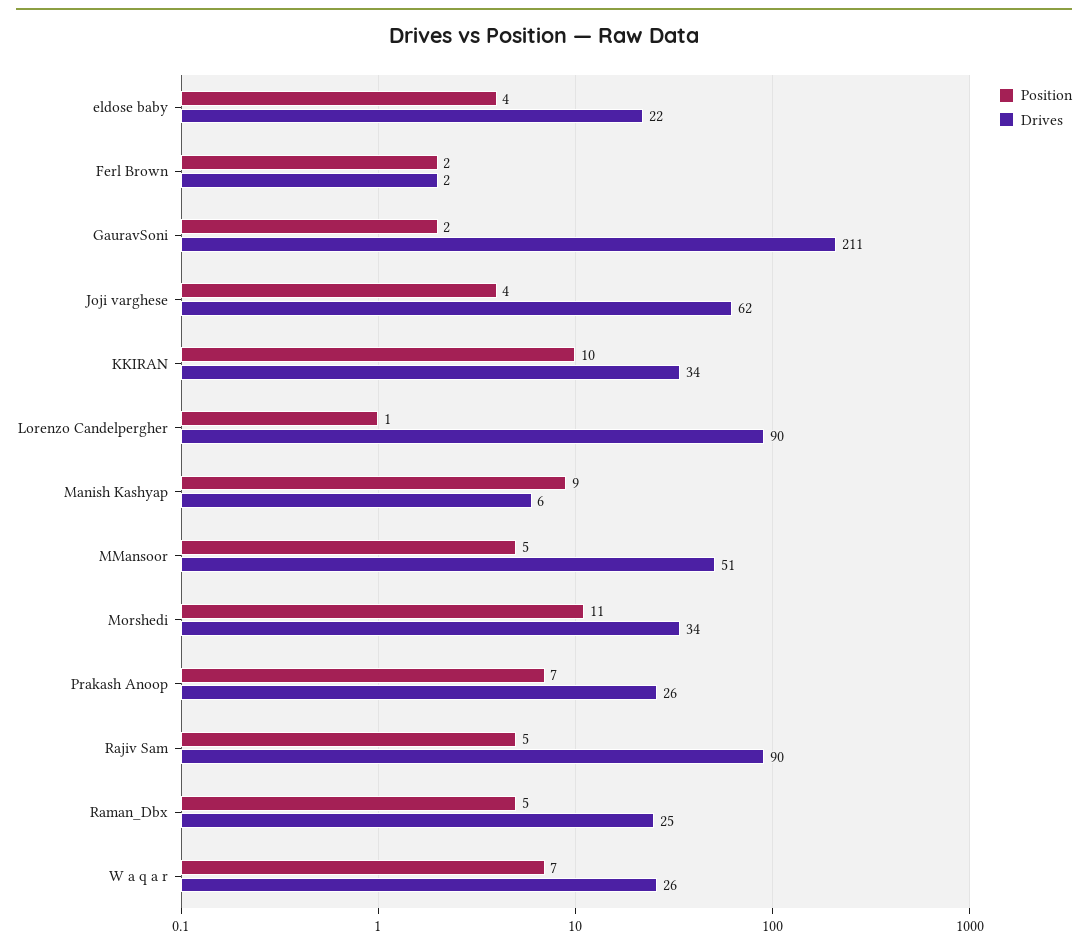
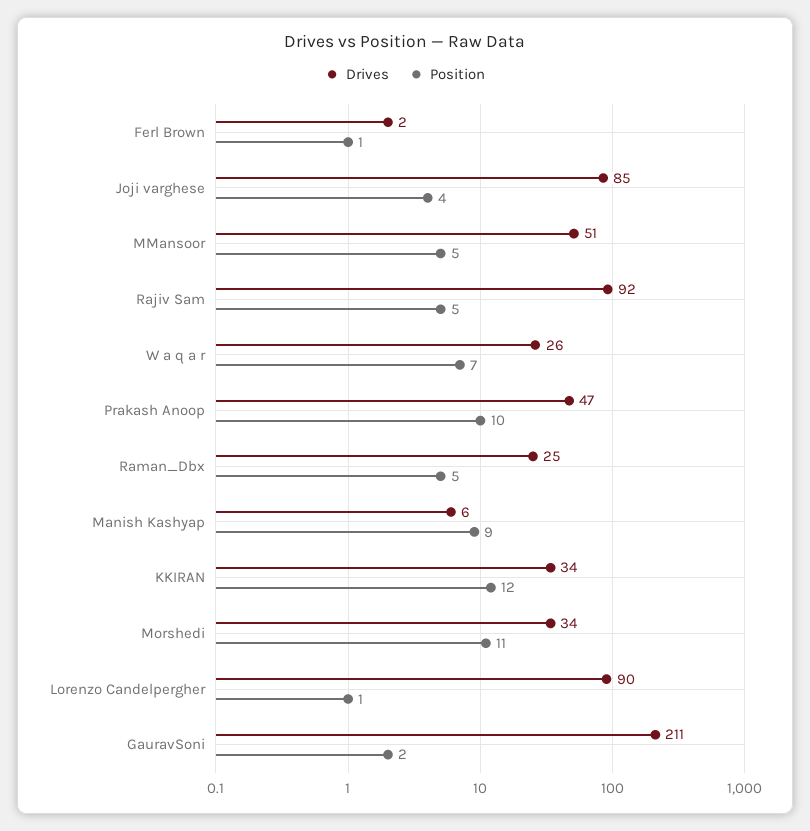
Position, eldose baby: 4 -> none
Drives, eldose baby: 22 -> none
Position, Ferl Brown: 2 -> 1
Drives, Joji varghese: 62 -> 85
Position, KKIRAN: 10 -> 12
Position, Prakash Anoop: 7 -> 10
Drives, Prakash Anoop: 26 -> 47
Drives, Rajiv Sam: 90 -> 92

